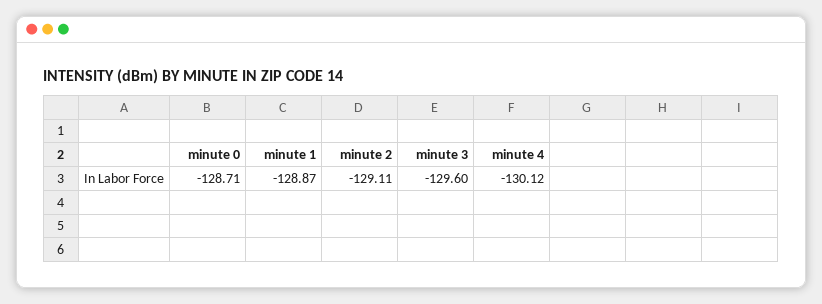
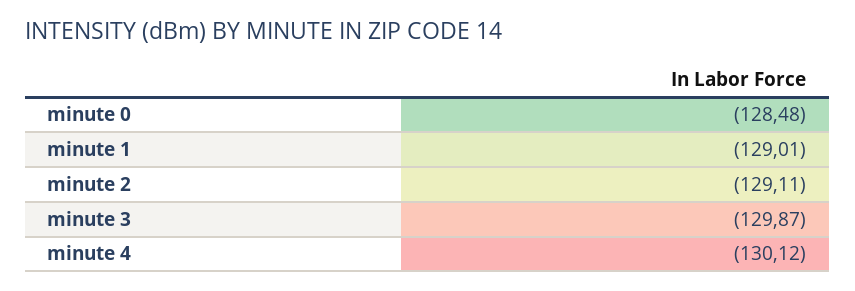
minute 0: -128.71 -> -128.48
minute 1: -128.87 -> -129.01
minute 3: -129.6 -> -129.87

